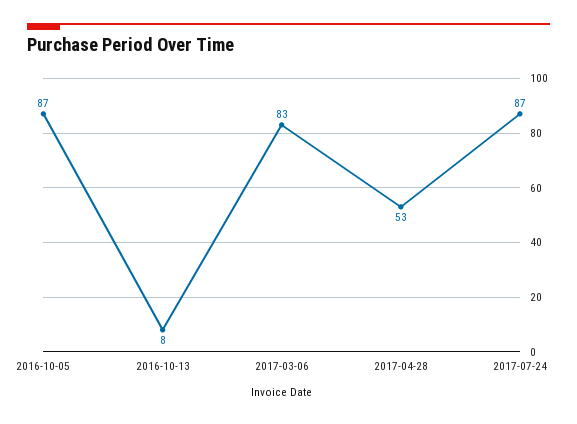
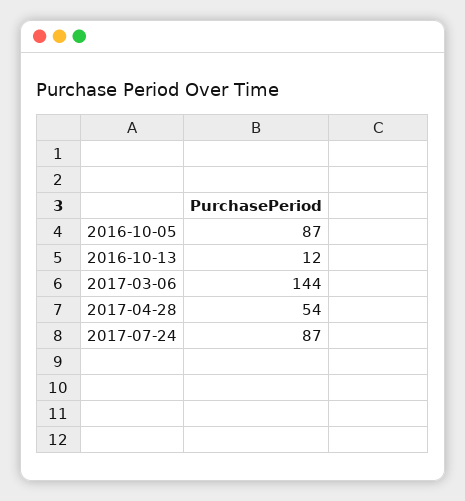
2016-10-13: 8 -> 12
2017-03-06: 83 -> 144
2017-04-28: 53 -> 54

